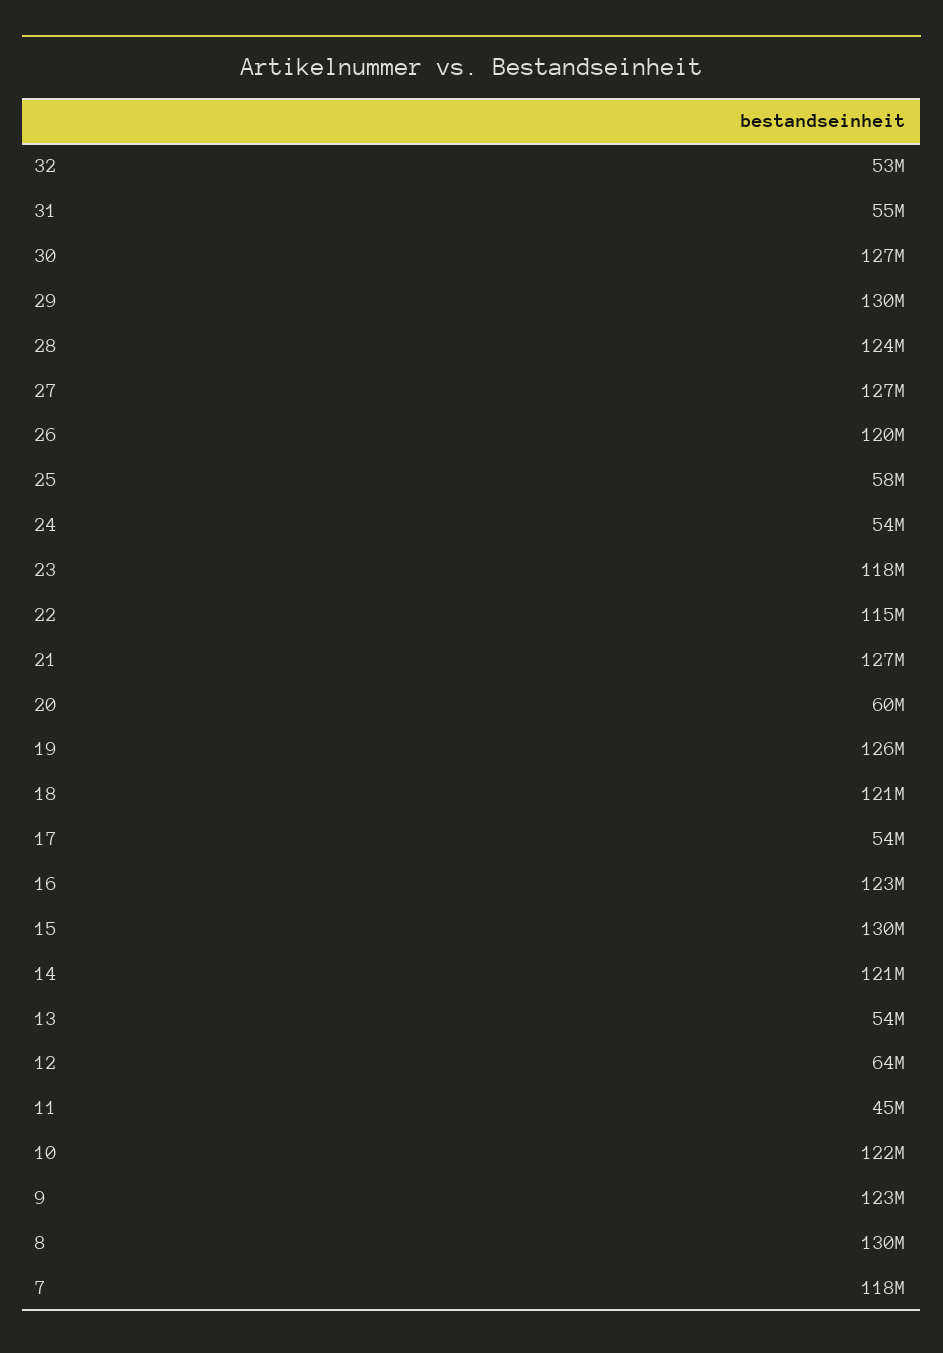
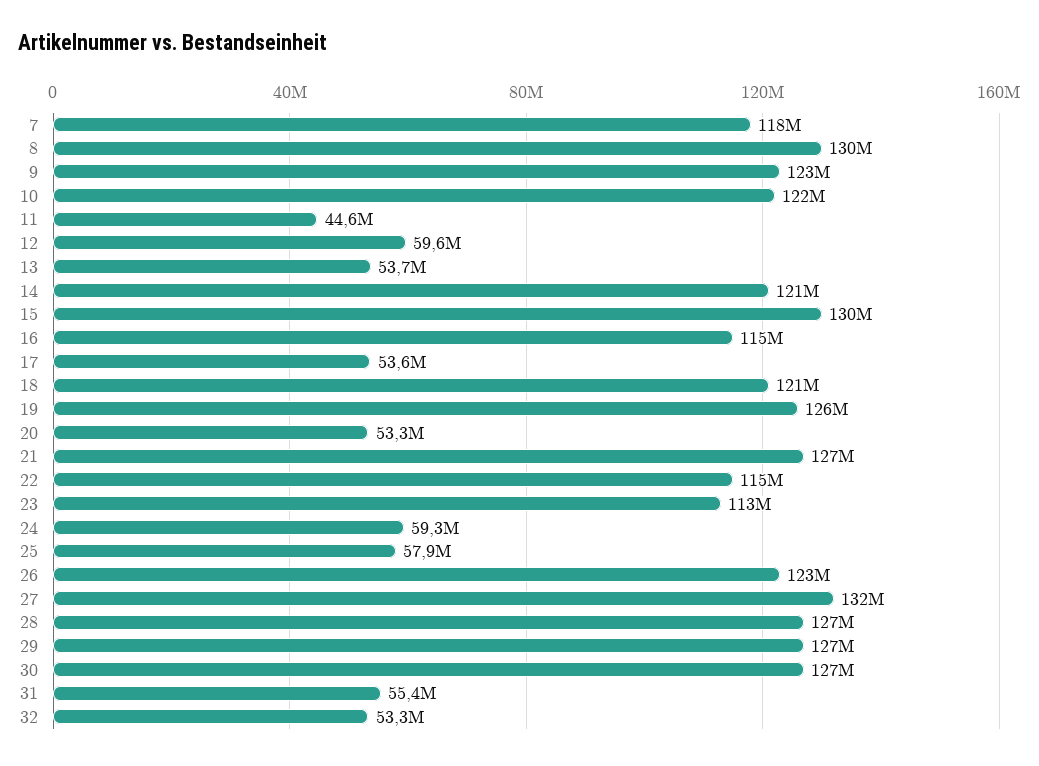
29: 130000000 -> 127000000
28: 124000000 -> 127000000
27: 127000000 -> 132000000
26: 120000000 -> 123000000
24: 54000000 -> 59300000
23: 118000000 -> 113000000
20: 60000000 -> 53300000
16: 123000000 -> 115000000
12: 64000000 -> 59600000

